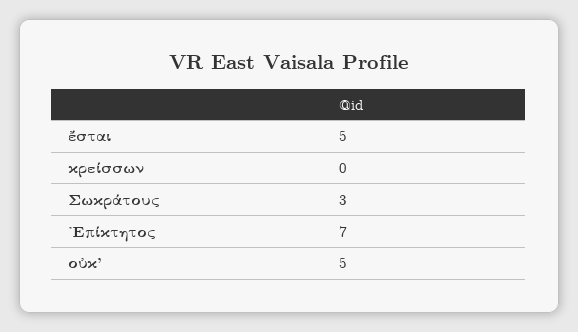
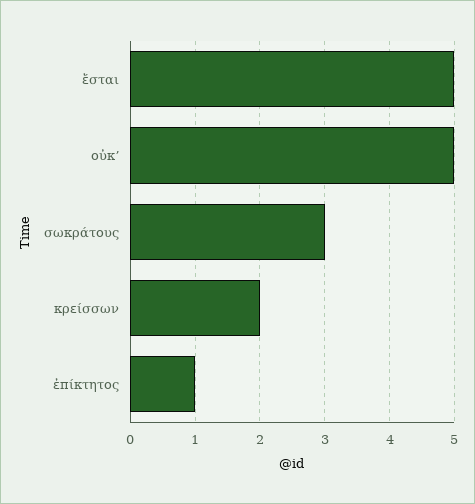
κρείσσων: 0 -> 2
Ἐπίκτητος: 7 -> 1

